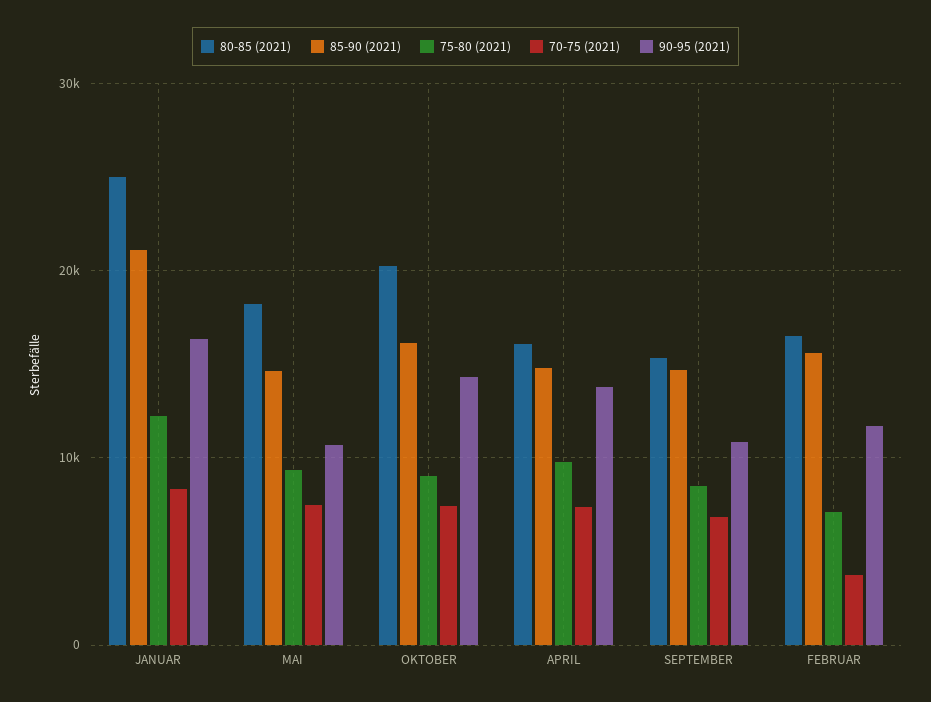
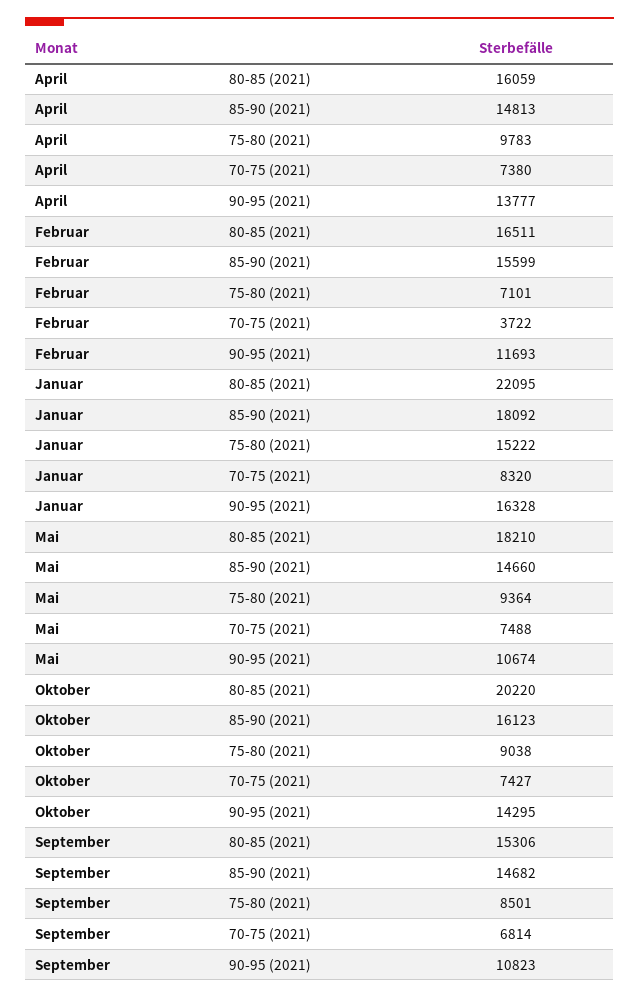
80-85 (2021), JANUAR: 25000 -> 22095
85-90 (2021), JANUAR: 21000 -> 18092
75-80 (2021), JANUAR: 12000 -> 15222

